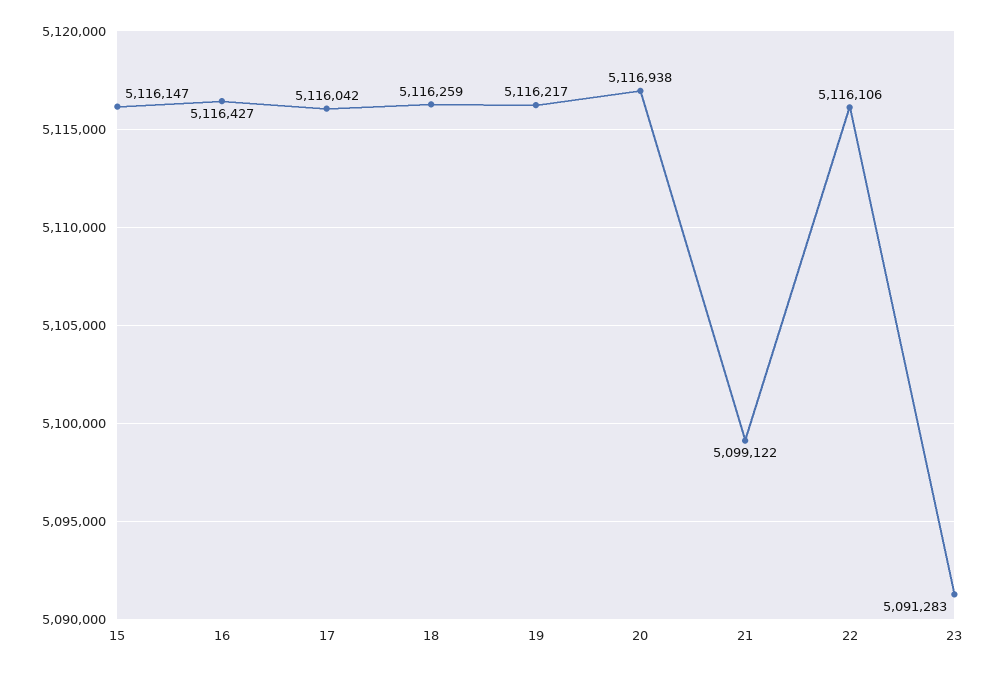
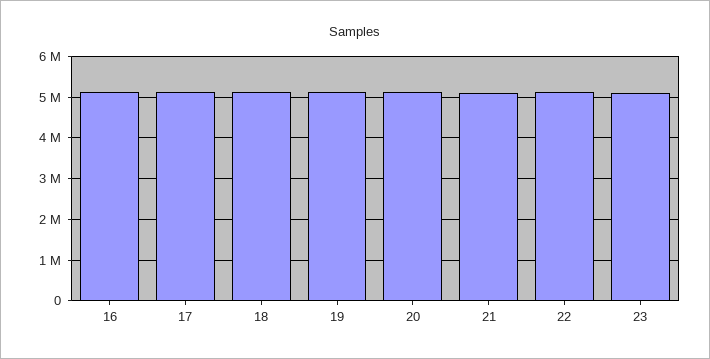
15: 5116147 -> none

